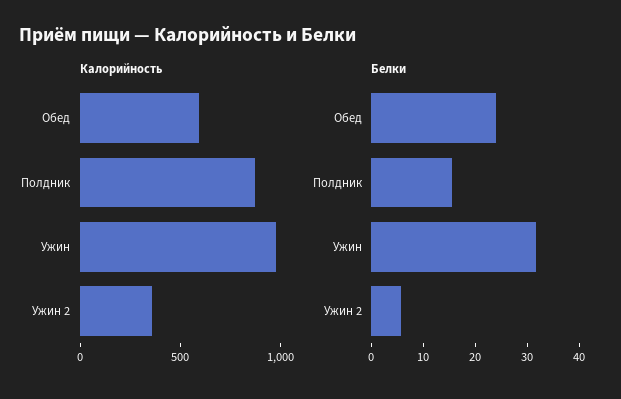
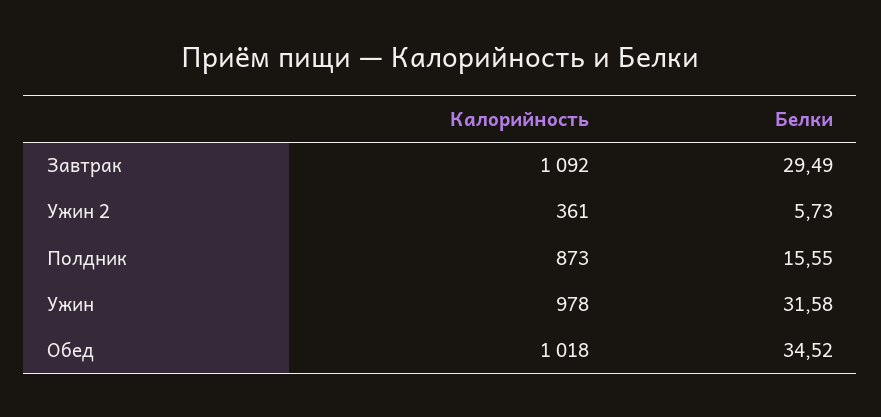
Калорийность, Обед: 600 -> 1018
Белки, Обед: 24 -> 34.52
Калорийность, Завтрак: none -> 1092
Белки, Завтрак: none -> 29.49

